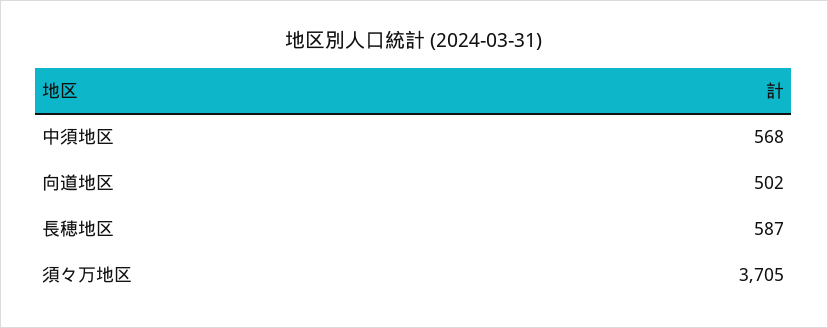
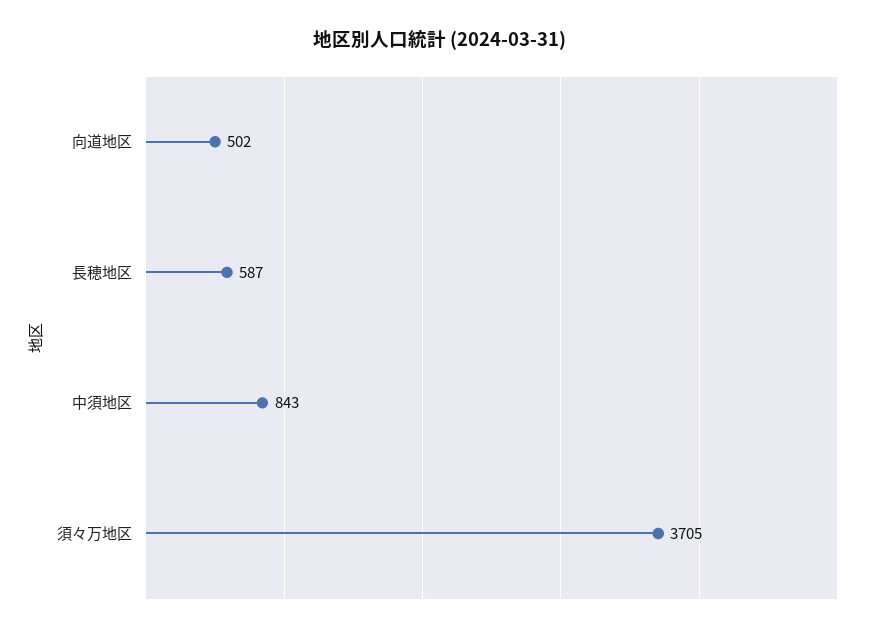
中須地区: 568 -> 843

